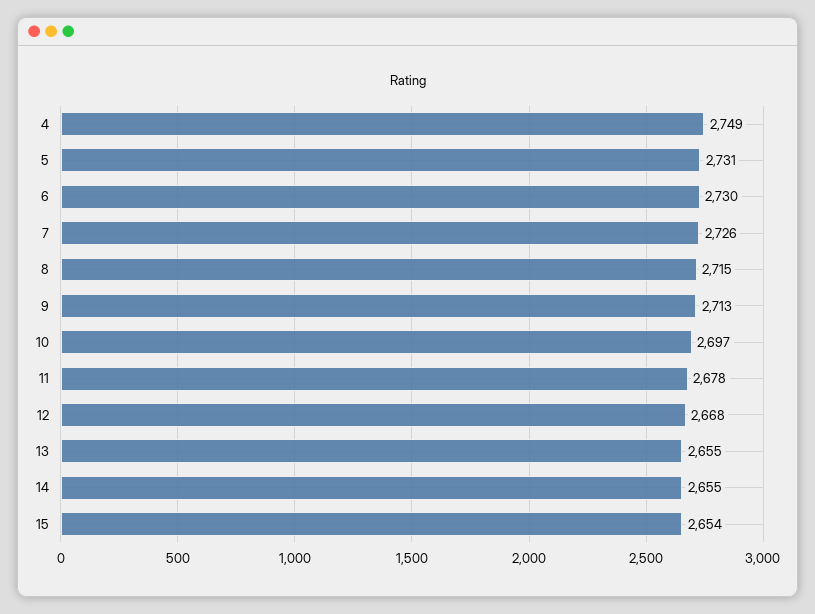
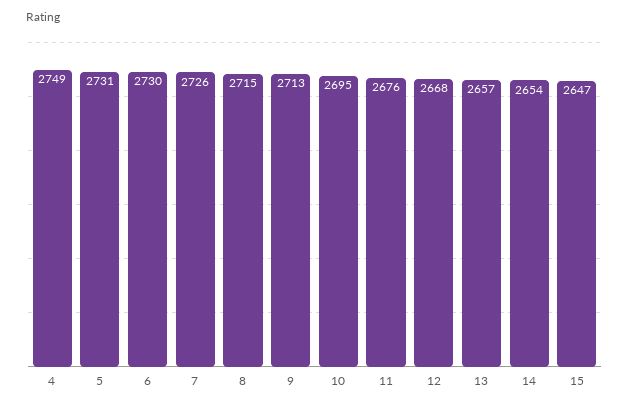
10: 2697 -> 2695
11: 2678 -> 2676
13: 2655 -> 2657
14: 2655 -> 2654
15: 2654 -> 2647

